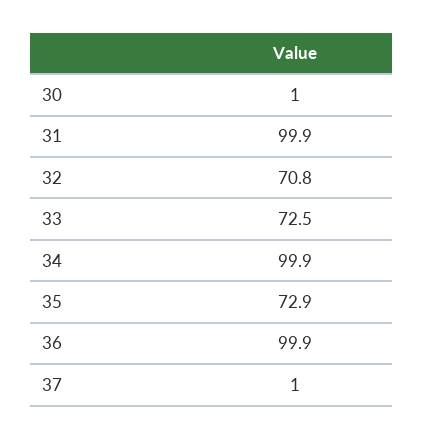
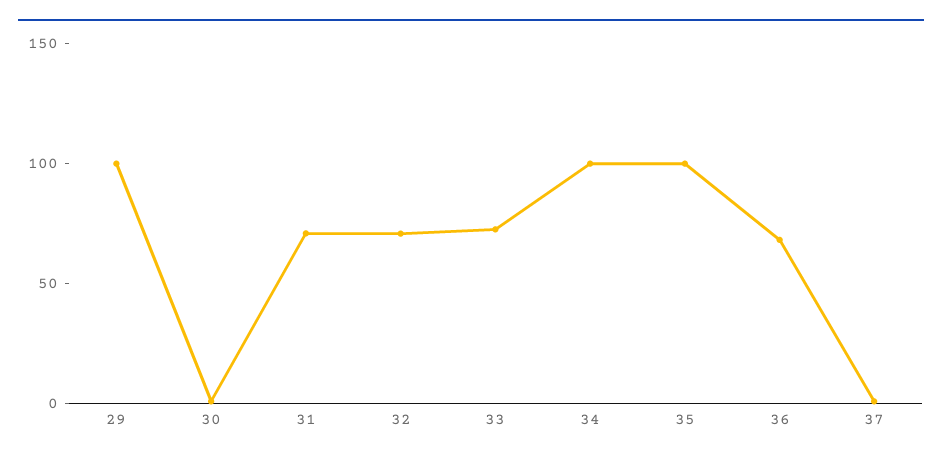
31: 99.9 -> 70
35: 72.9 -> 100
36: 99.9 -> 70
29: none -> 100

